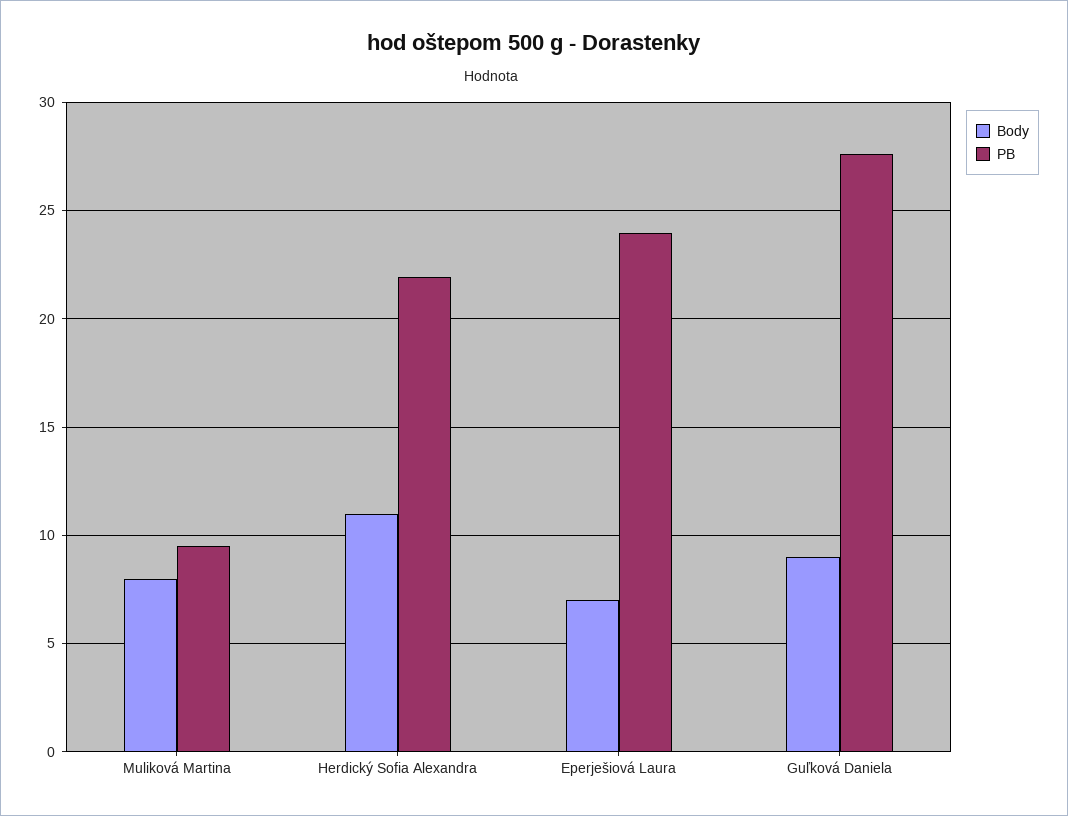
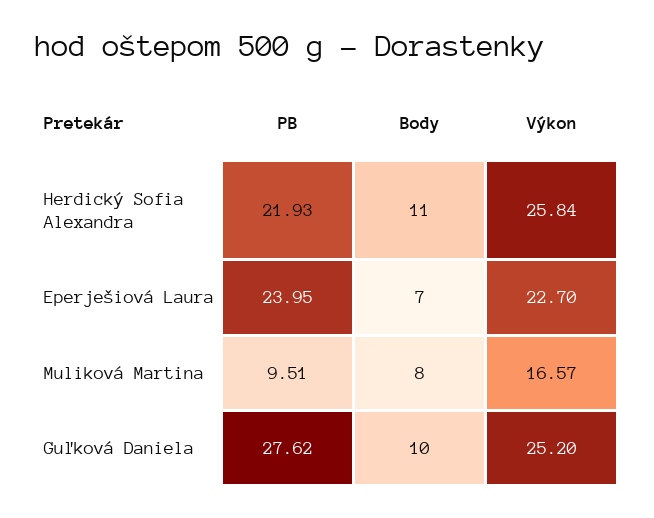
Body, Guľková Daniela: 9 -> 10
Výkon, Herdický Sofia Alexandra: none -> 25.84
Výkon, Eperješiová Laura: none -> 22.7
Výkon, Muliková Martina: none -> 16.57
Výkon, Guľková Daniela: none -> 25.2

